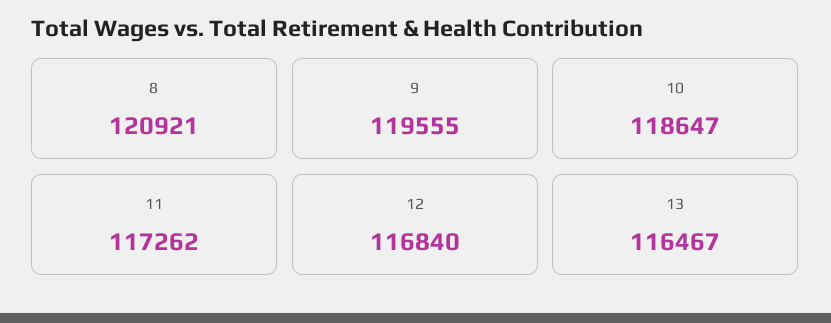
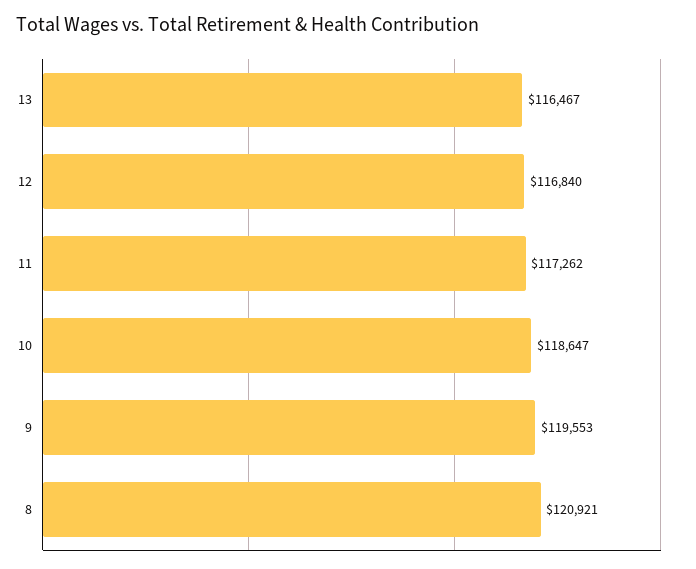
9: 119555 -> 119553

